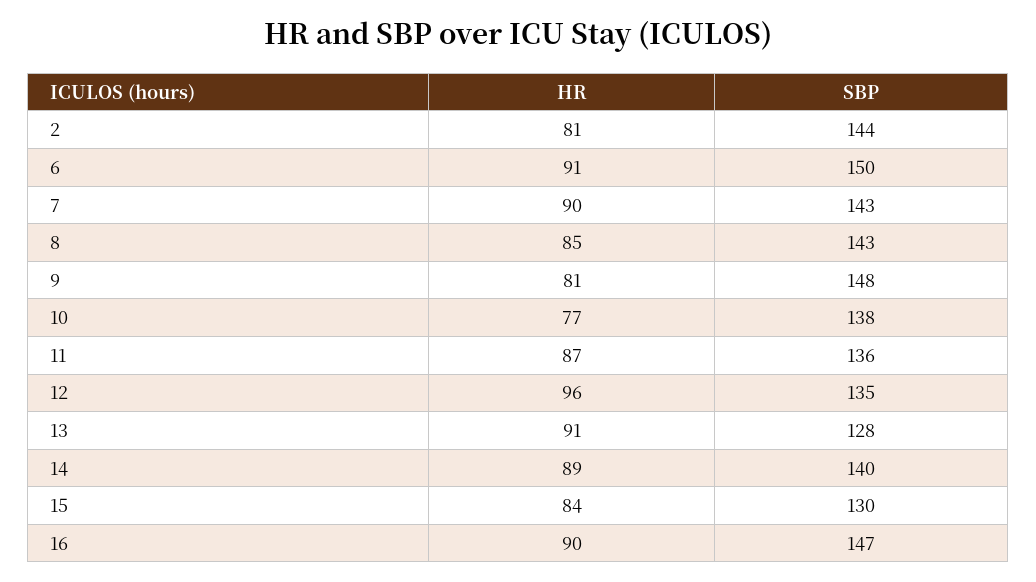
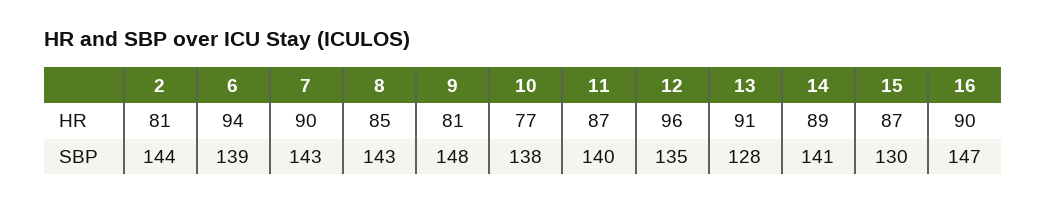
HR, 6: 91 -> 94
SBP, 6: 150 -> 139
SBP, 11: 136 -> 140
SBP, 14: 140 -> 141
HR, 15: 84 -> 87

